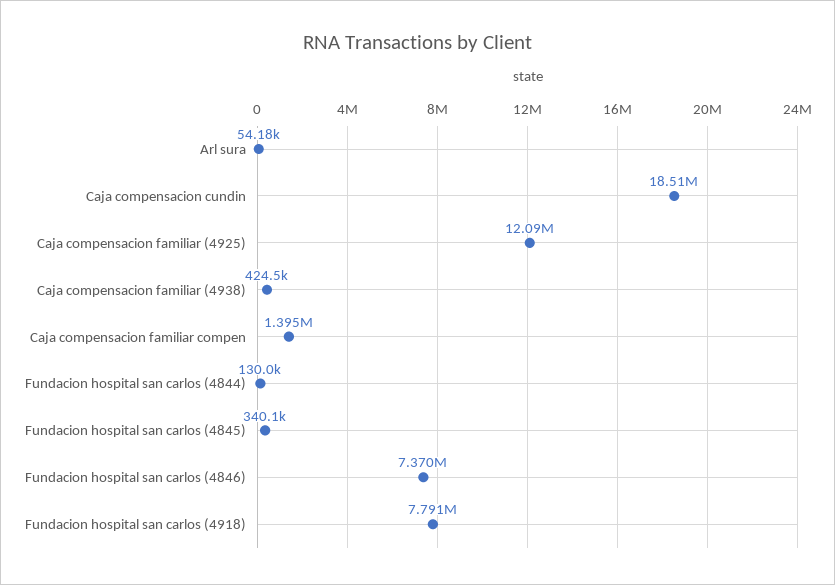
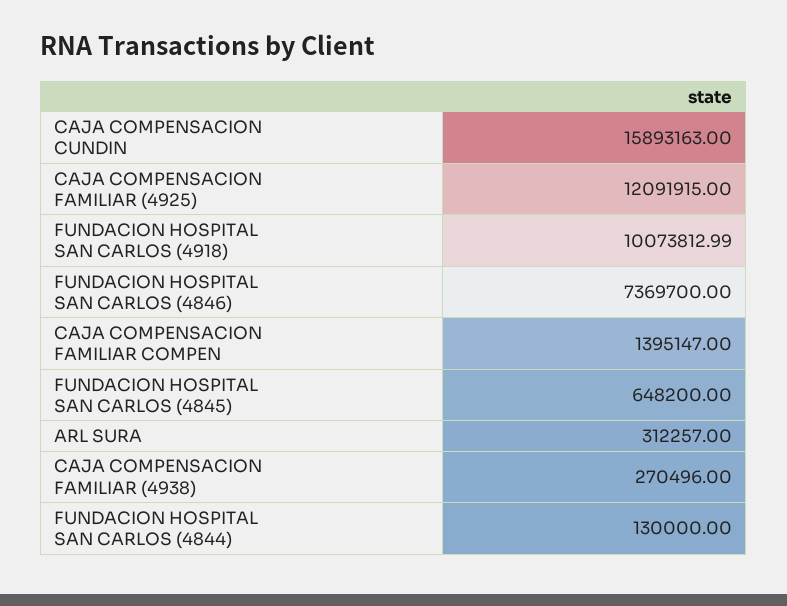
Arl sura: 54180 -> 312257
Caja compensacion cundin: 18510000 -> 15893163
Caja compensacion familiar (4938): 424500 -> 270496
Fundacion hospital san carlos (4845): 340100 -> 648200
Fundacion hospital san carlos (4918): 7791000 -> 10073812.99

